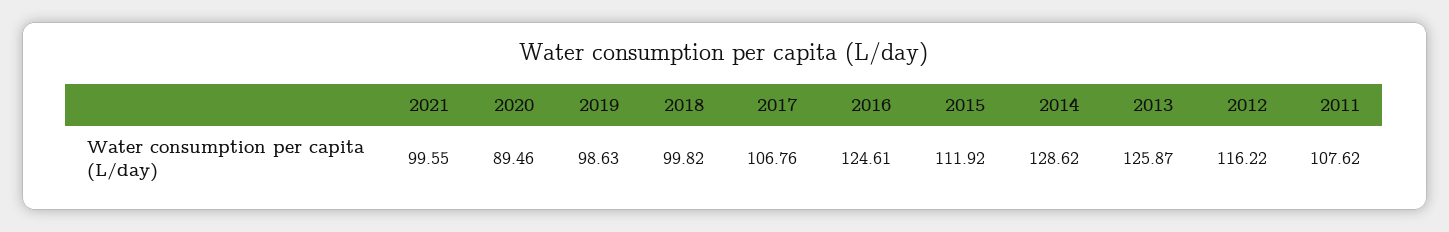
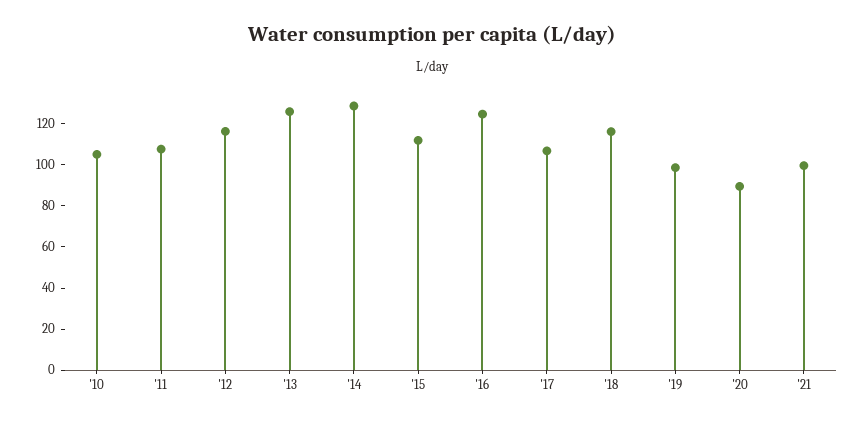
2018: 99.82 -> 115
'10: none -> 105

